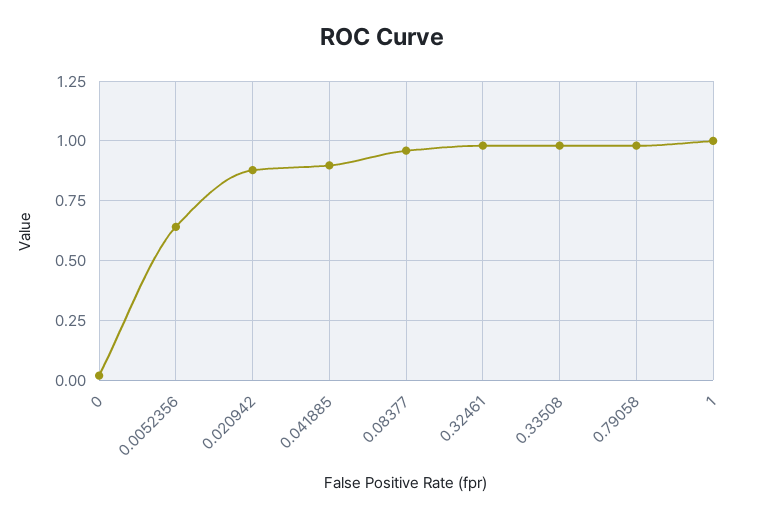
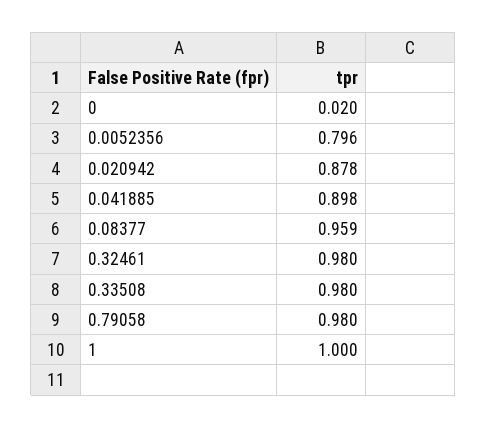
0.0052356: 0.65 -> 0.796

